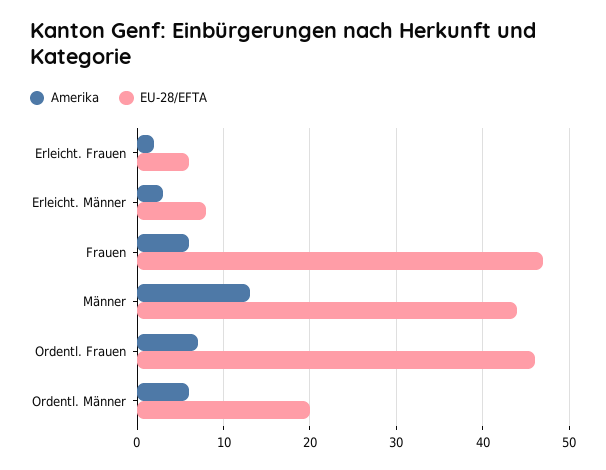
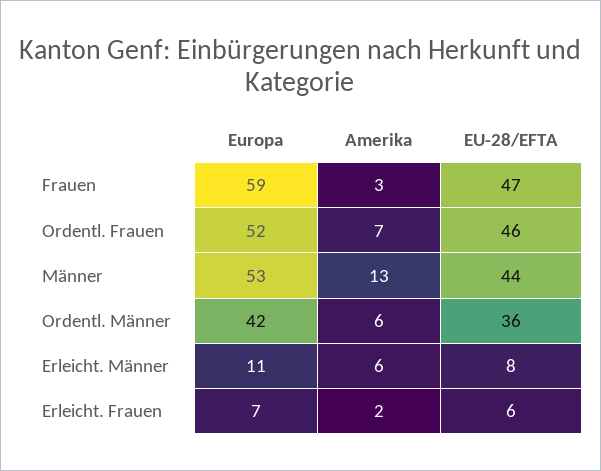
Amerika, Erleicht. Männer: 3 -> 6
Amerika, Frauen: 6 -> 3
EU-28/EFTA, Ordentl. Männer: 20 -> 36
Europa, Frauen: none -> 59
Europa, Ordentl. Frauen: none -> 52
Europa, Männer: none -> 53
Europa, Ordentl. Männer: none -> 42
Europa, Erleicht. Männer: none -> 11
Europa, Erleicht. Frauen: none -> 7

